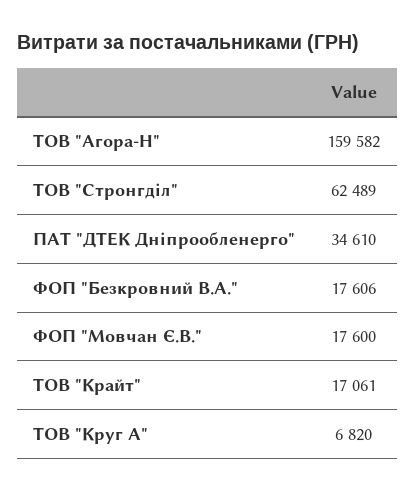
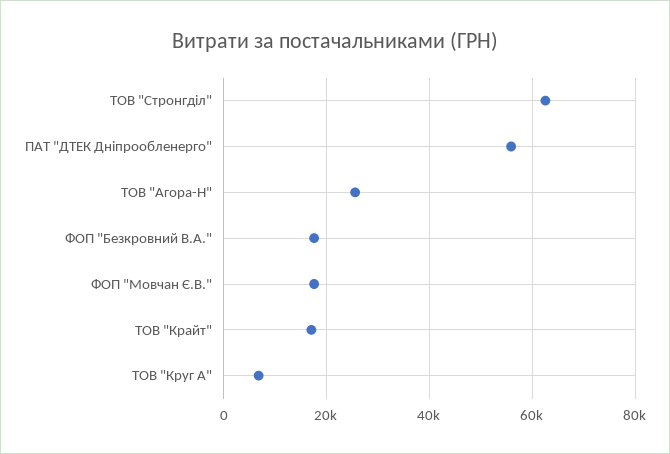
ТОВ "Агора-Н": 159582 -> 26000
ПАТ "ДТЕК Дніпрообленерго": 34610 -> 56000

